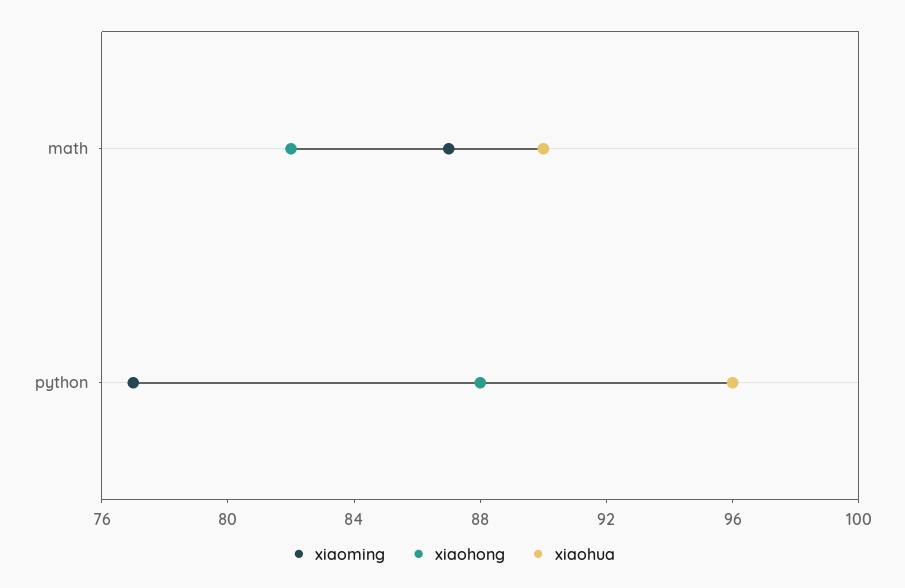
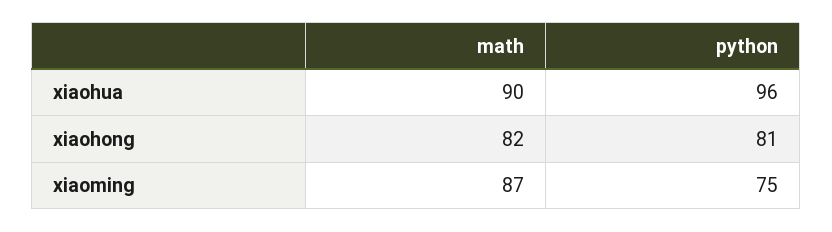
xiaoming, python: 77 -> 75
xiaohong, python: 88 -> 81

